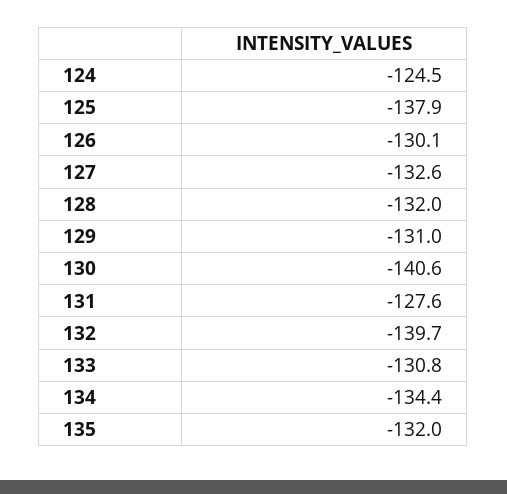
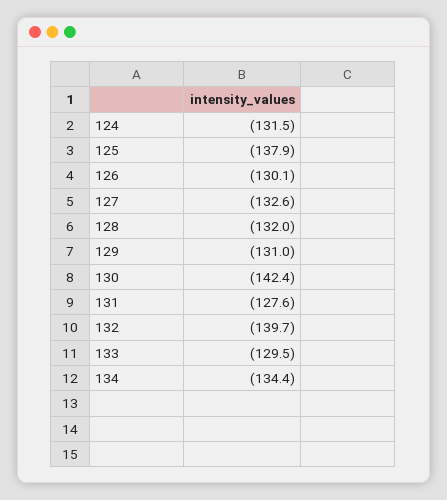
124: -124.5 -> -131.5
130: -140.6 -> -142.4
133: -130.8 -> -129.5
135: -132 -> none

